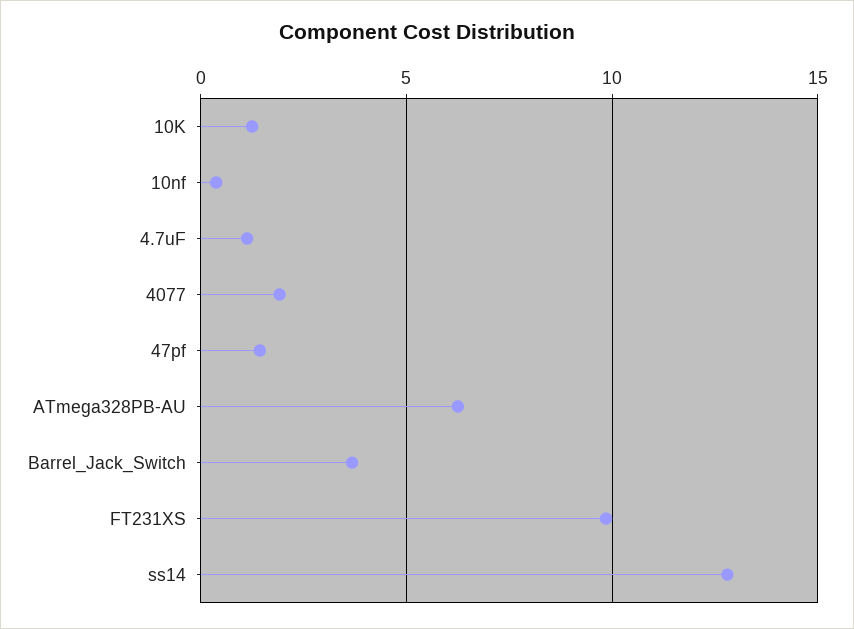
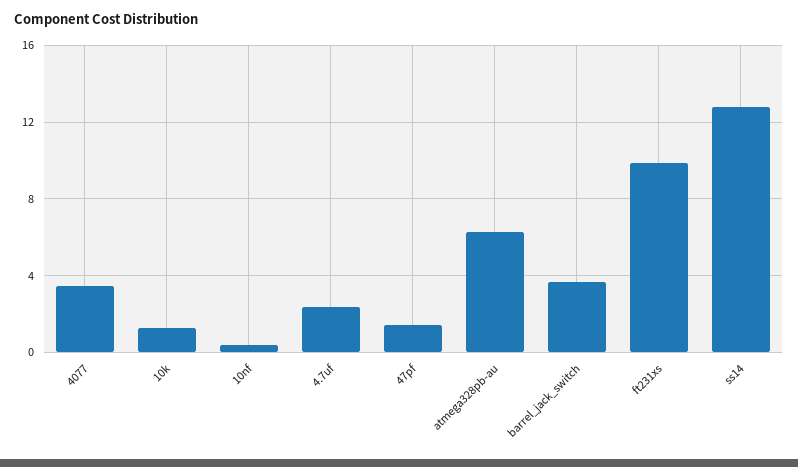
4.7uF: 1 -> 2.5
4077: 2 -> 3.5

